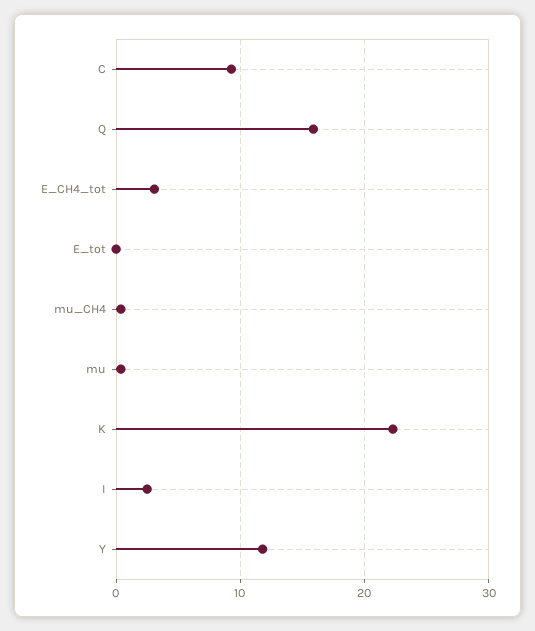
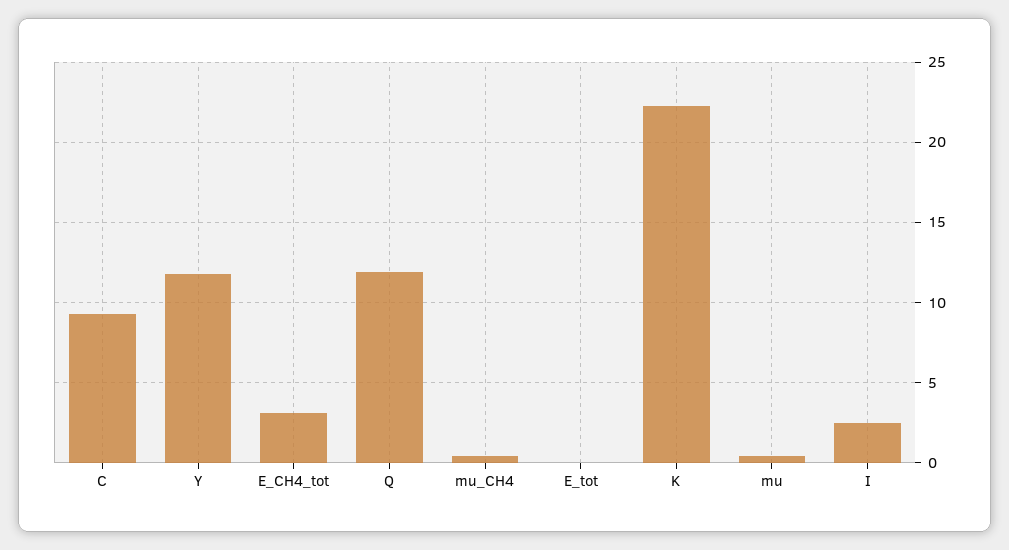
Q: 16 -> 12

